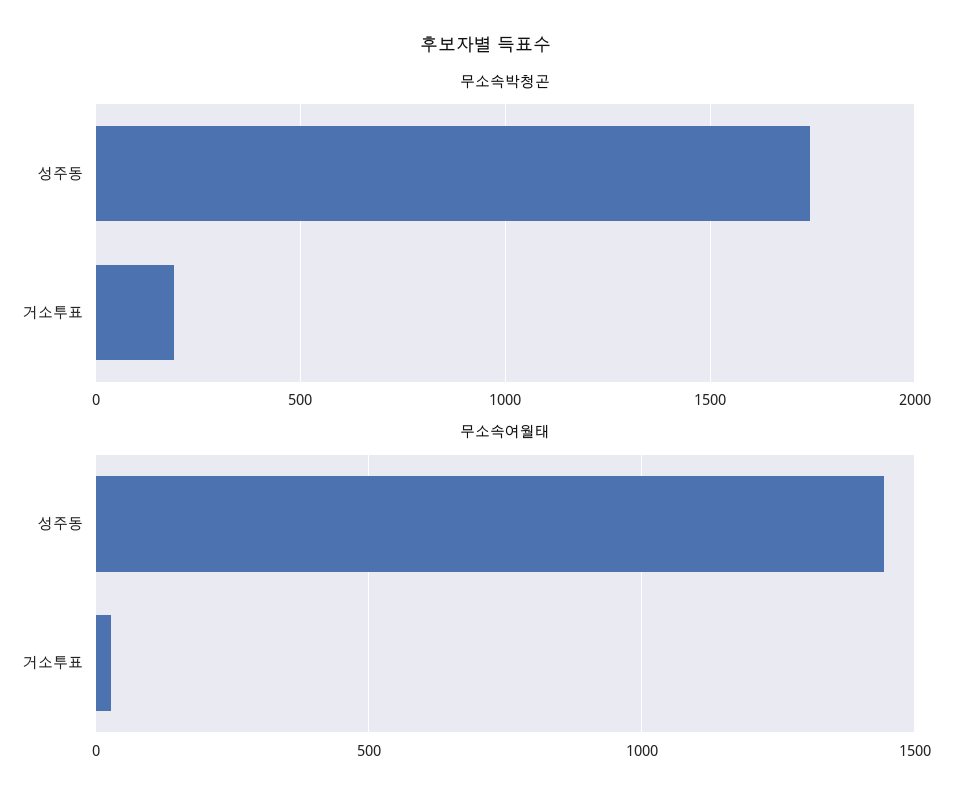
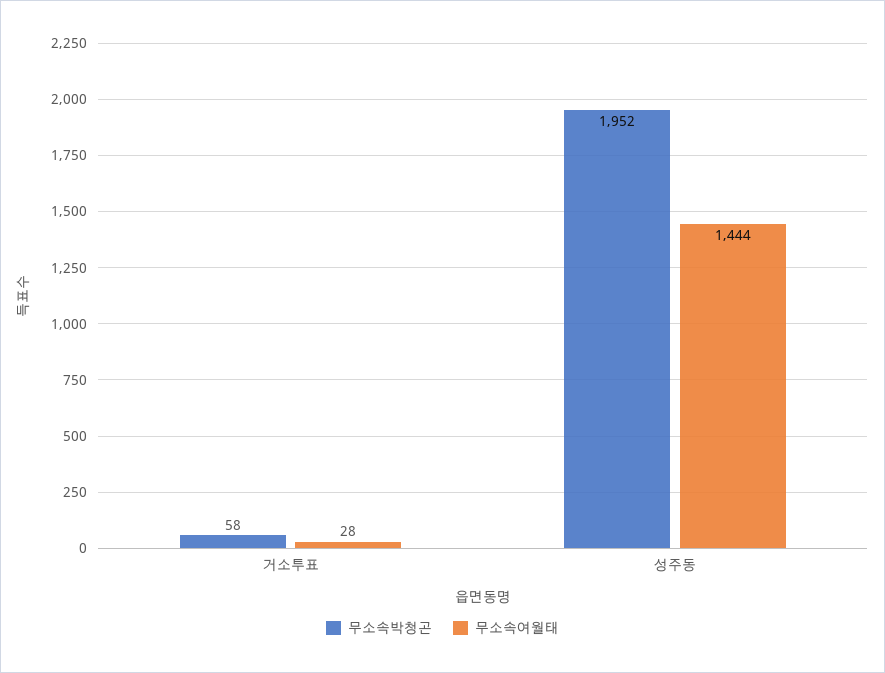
무소속박청곤, 성주동: 1750 -> 1952
무소속박청곤, 거소투표: 200 -> 58

